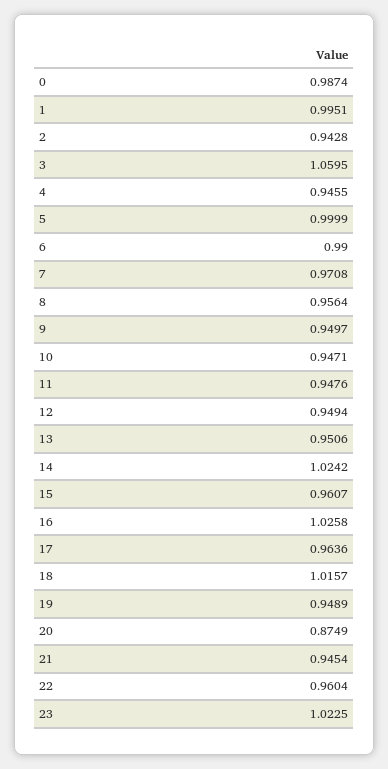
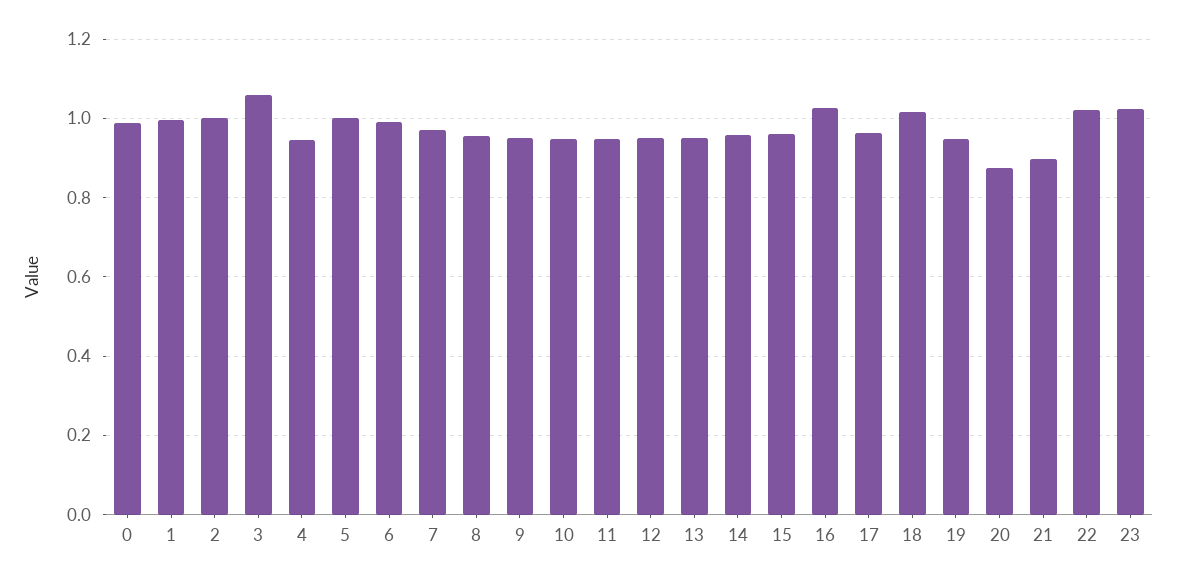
2: 0.9428 -> 1
14: 1.0242 -> 0.96
21: 0.9454 -> 0.9
22: 0.9604 -> 1.02

